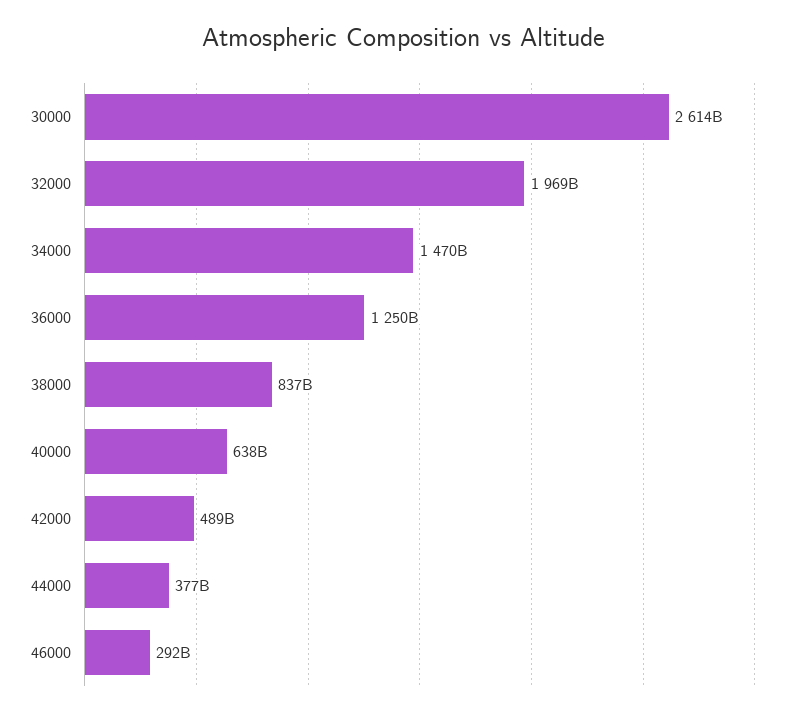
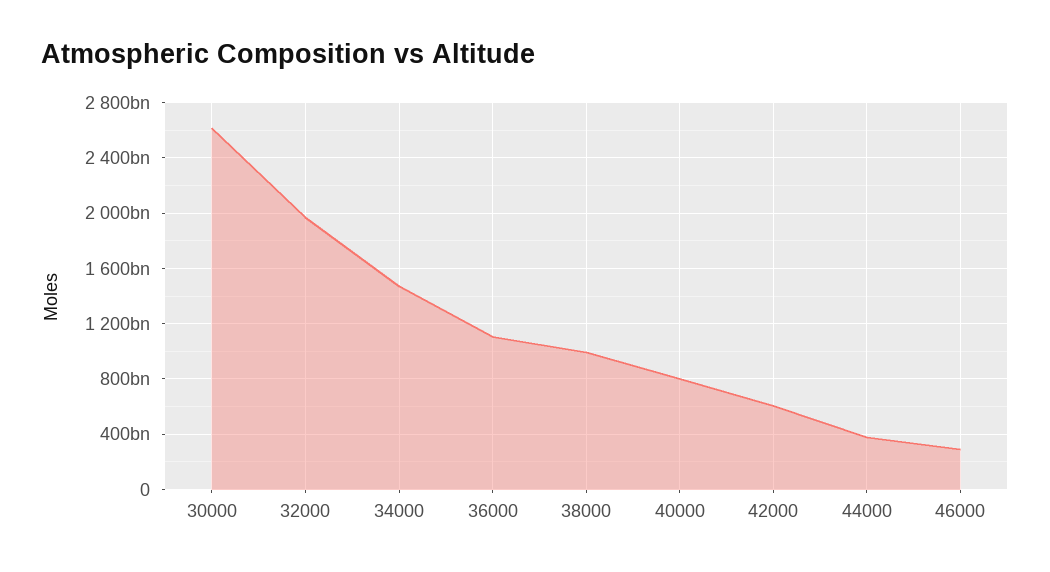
36000: 1250000000000 -> 1100000000000
38000: 837000000000 -> 1000000000000
40000: 638000000000 -> 800000000000
42000: 489000000000 -> 600000000000

